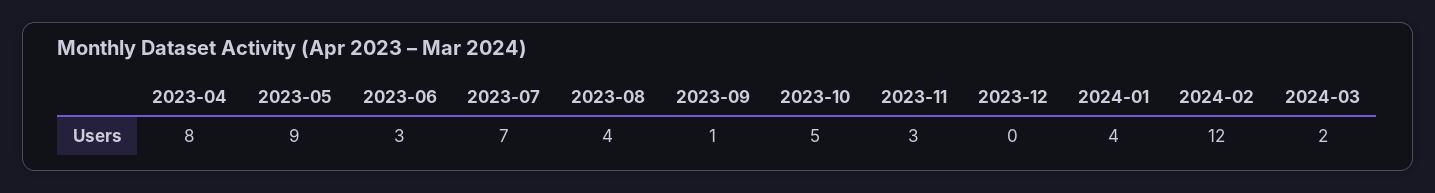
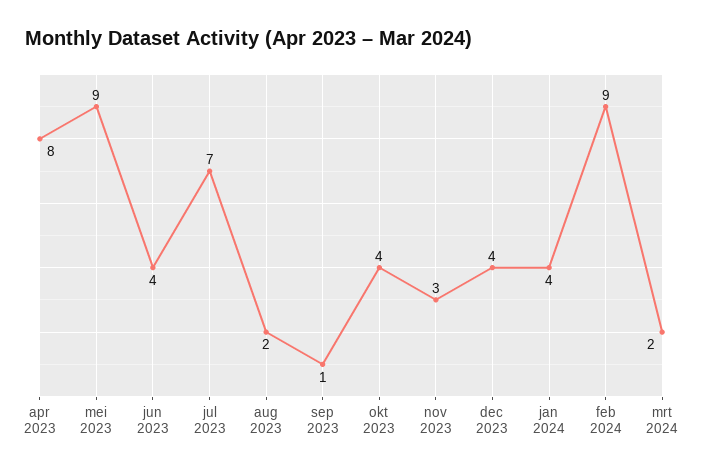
2023-06: 3 -> 4
2023-08: 4 -> 2
2023-10: 5 -> 4
2023-12: 0 -> 4
2024-02: 12 -> 9

